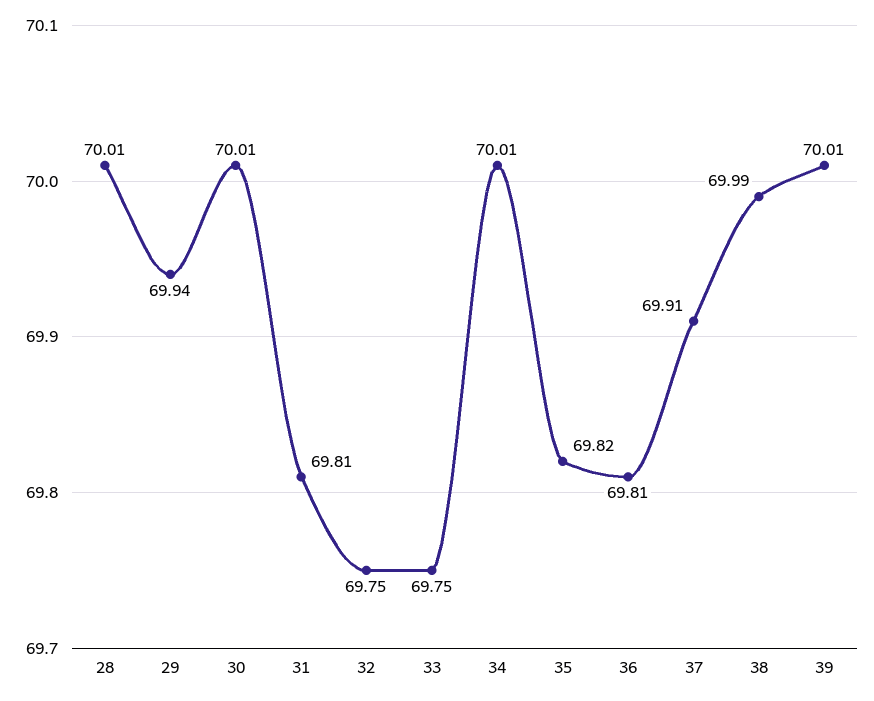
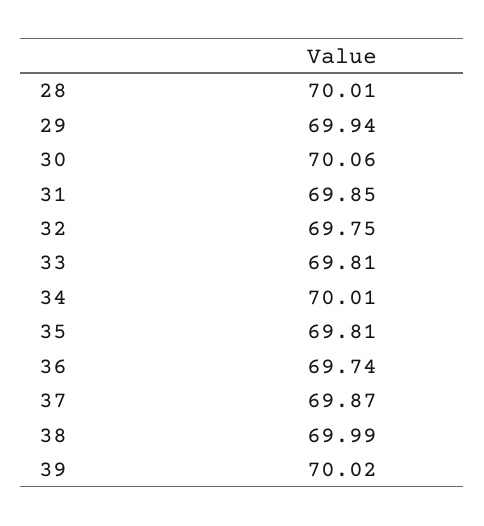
30: 70.01 -> 70.06
31: 69.81 -> 69.85
33: 69.75 -> 69.81
35: 69.82 -> 69.81
36: 69.81 -> 69.74
37: 69.91 -> 69.87
39: 70.01 -> 70.02

